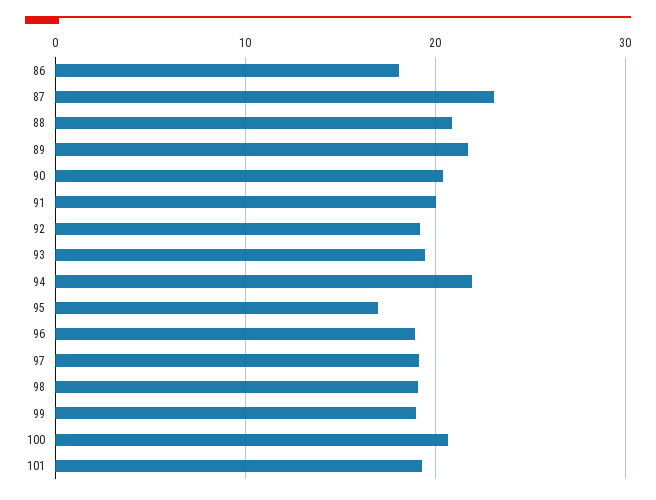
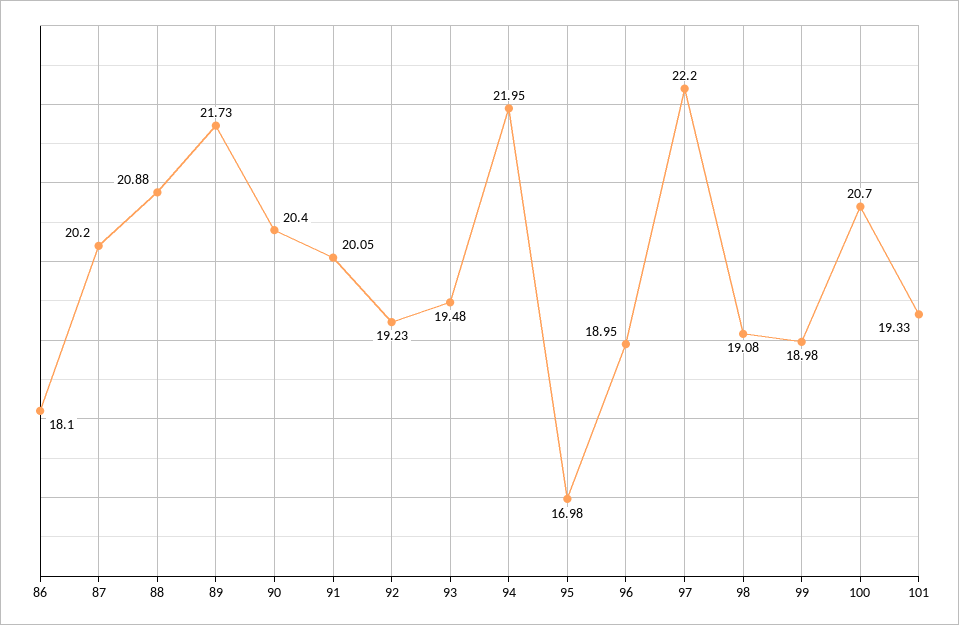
87: 23 -> 20.2
97: 19 -> 22.2

